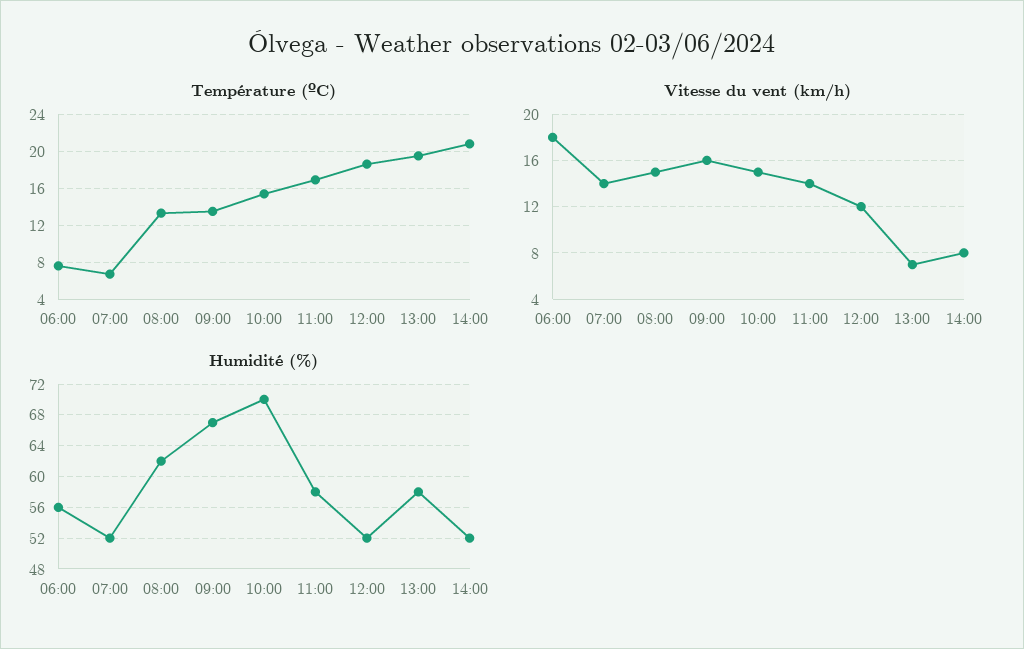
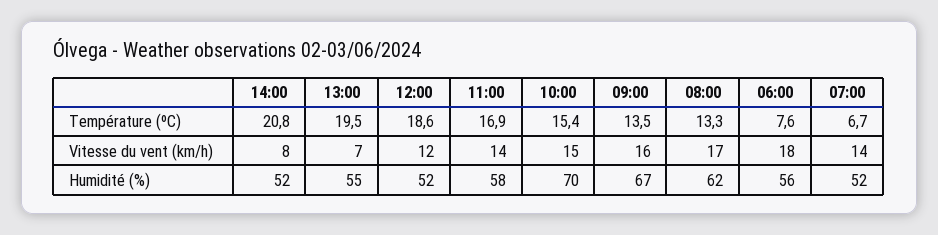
Vitesse du vent (km/h), 08:00: 15 -> 17
Humidité (%), 13:00: 58 -> 55

